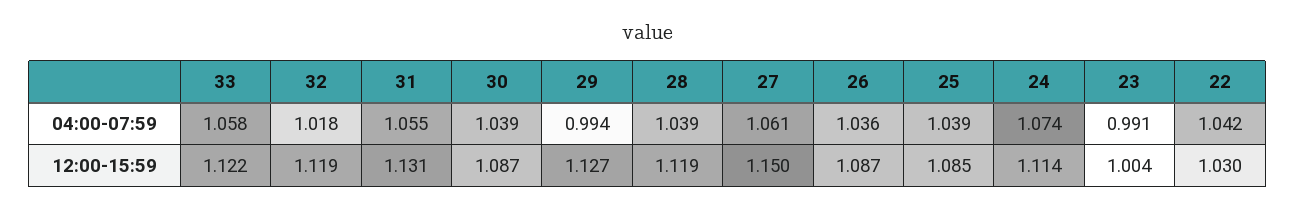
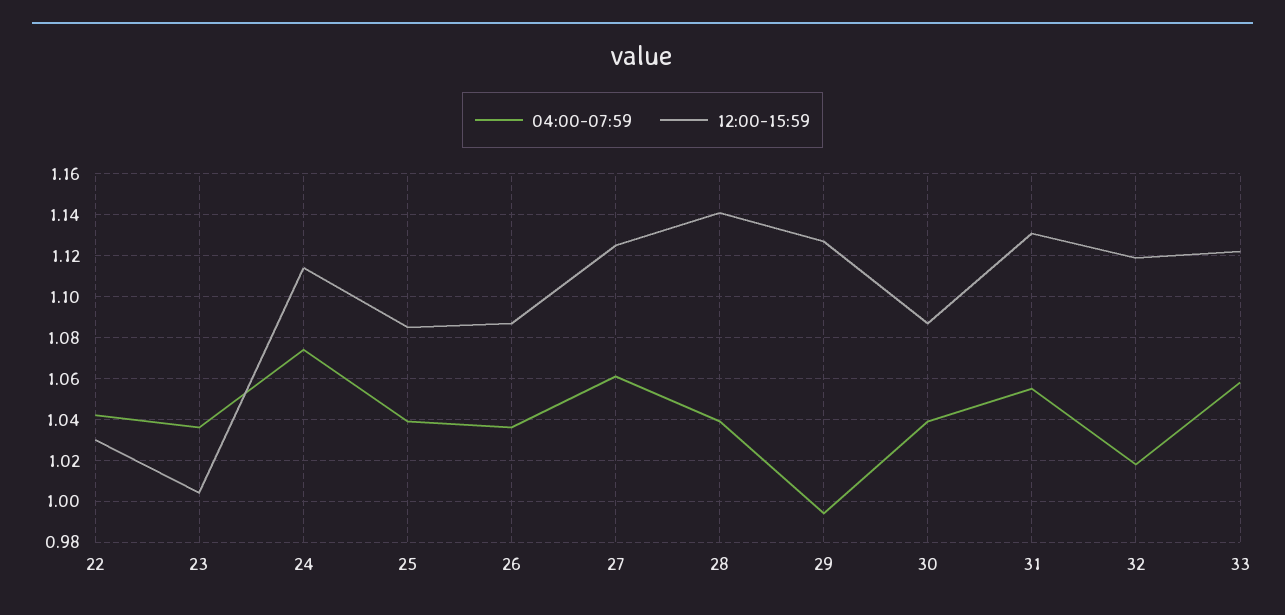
04:00-07:59, 23: 0.991 -> 1.035
12:00-15:59, 28: 1.119 -> 1.14
12:00-15:59, 27: 1.15 -> 1.125

